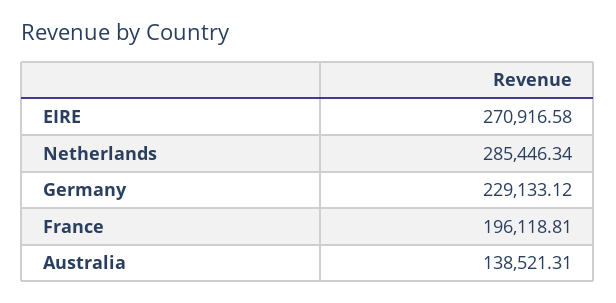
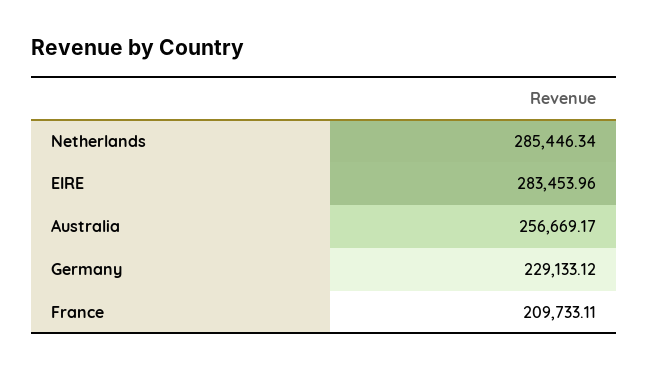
EIRE: 270916.58 -> 283453.96
France: 196118.81 -> 209733.11
Australia: 138521.31 -> 256669.17

